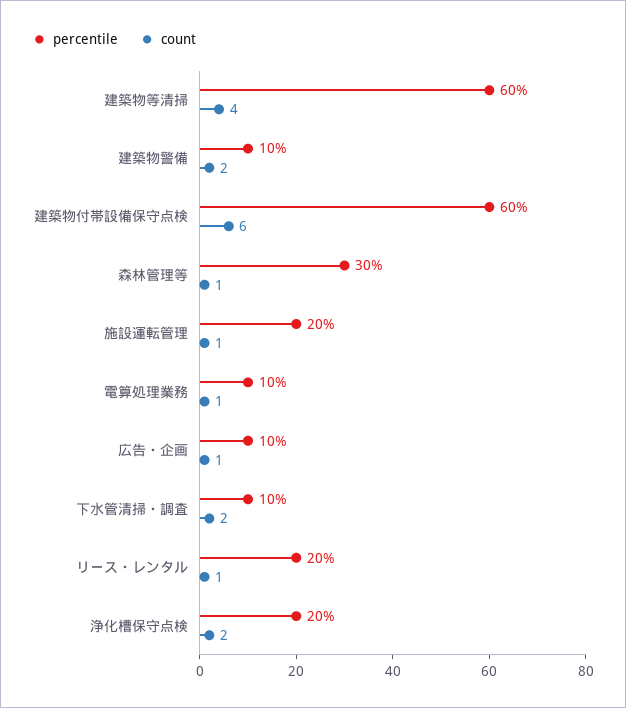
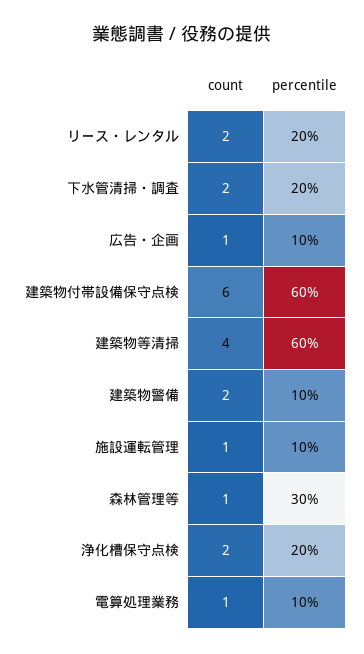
percentile, 施設運転管理: 20 -> 10
percentile, 下水管清掃・調査: 10 -> 20
count, リース・レンタル: 1 -> 2

